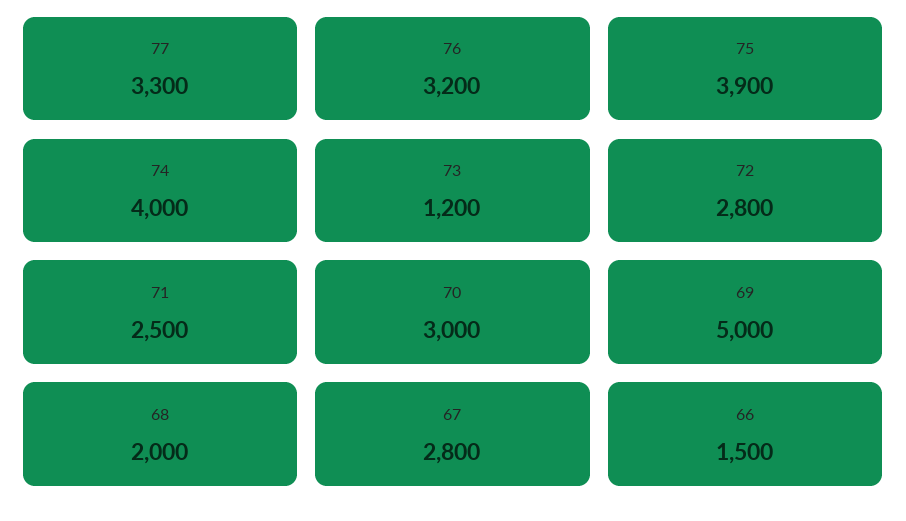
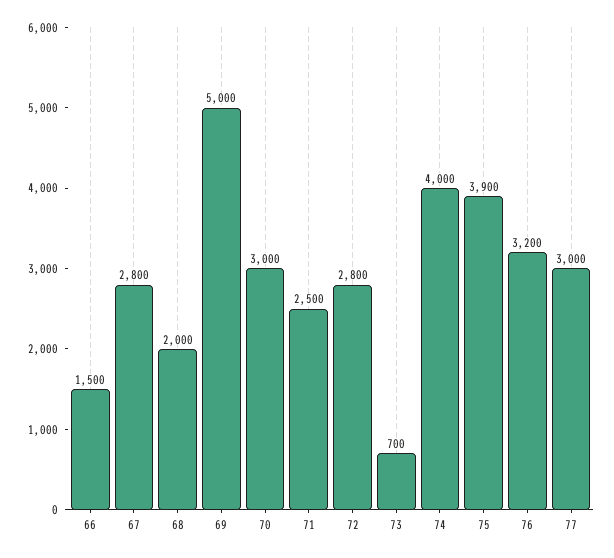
77: 3300 -> 3000
73: 1200 -> 700

